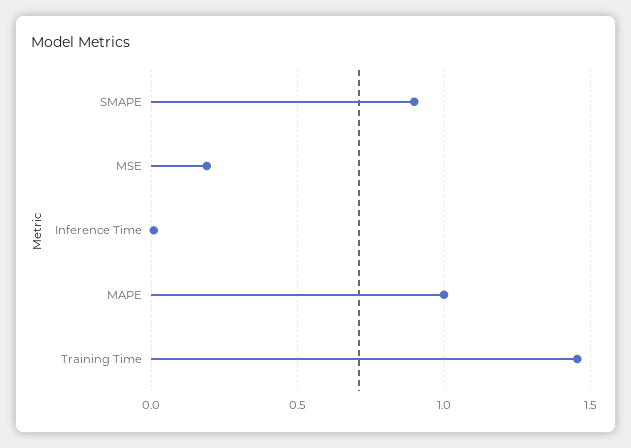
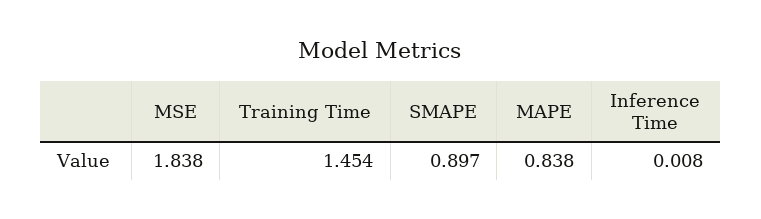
MSE: 0.2 -> 1.838
MAPE: 1 -> 0.838

